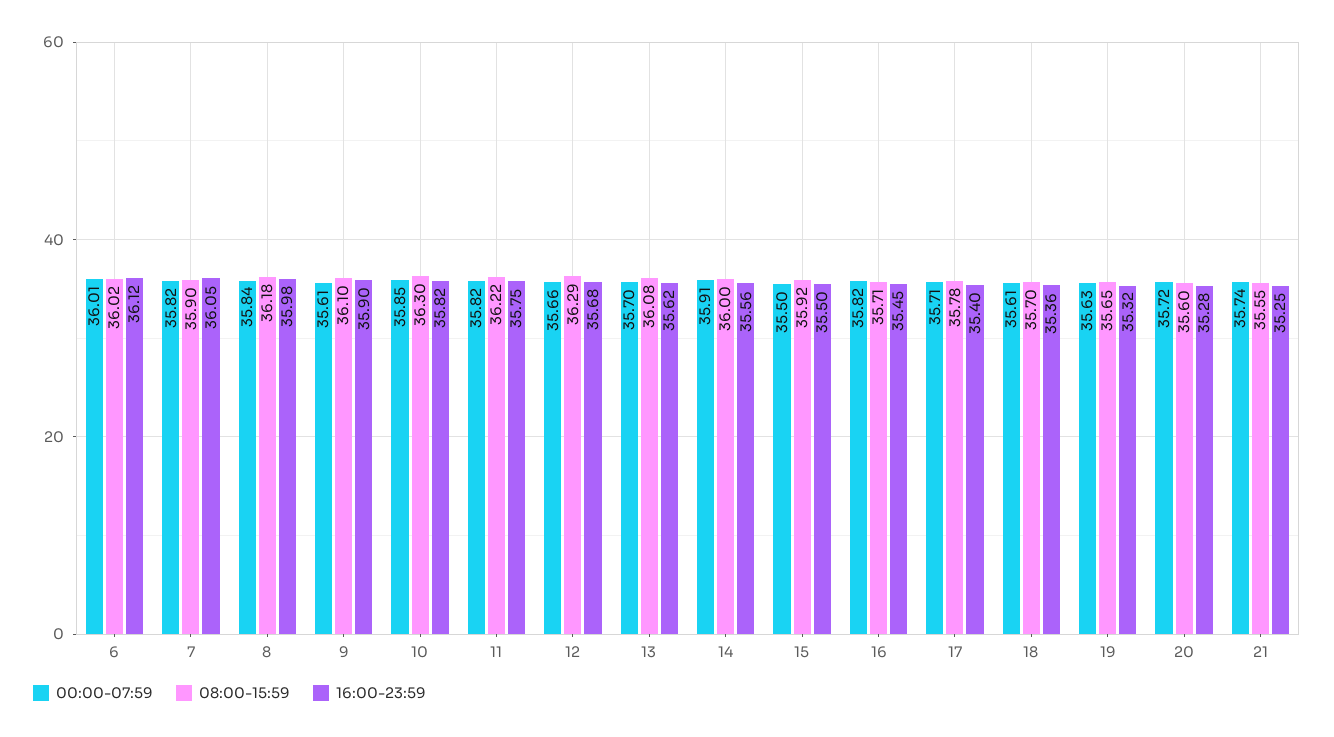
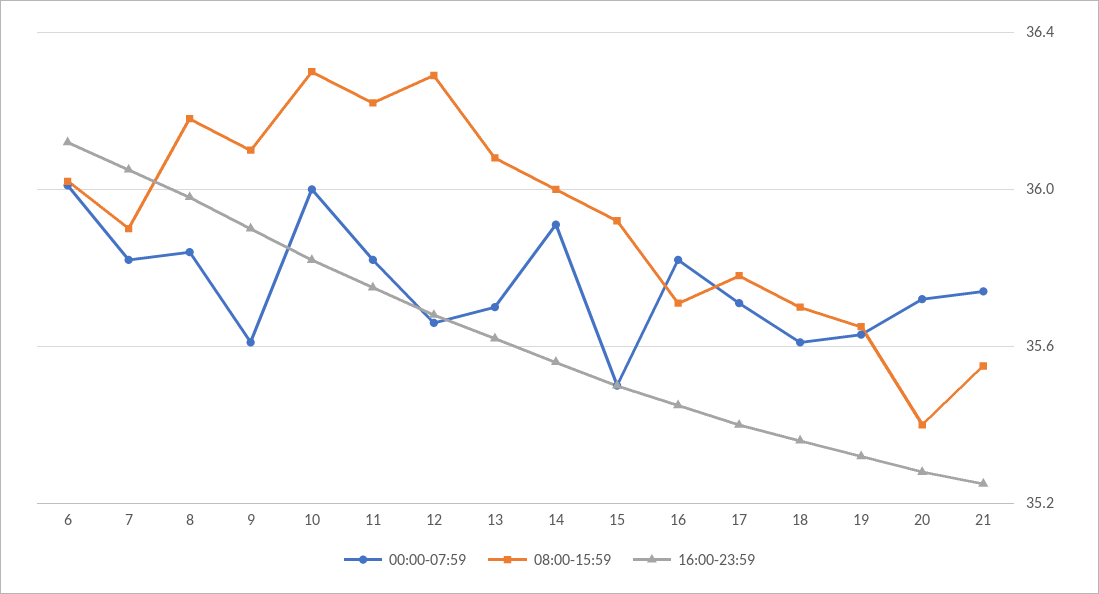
00:00-07:59, 10: 35.85 -> 36
08:00-15:59, 20: 35.6 -> 35.4

